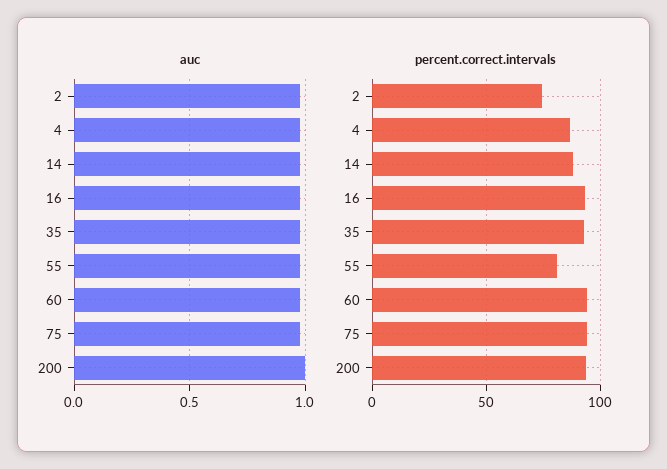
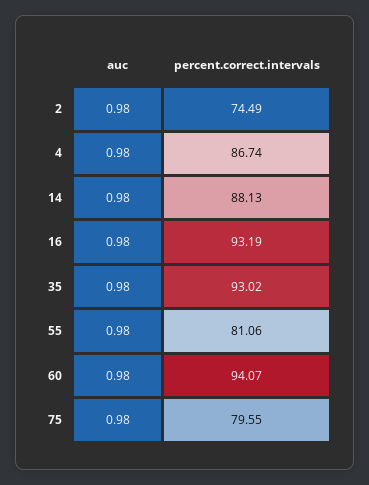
auc, 200: 1 -> none
percent.correct.intervals, 75: 95 -> 79.55
percent.correct.intervals, 200: 95 -> none

